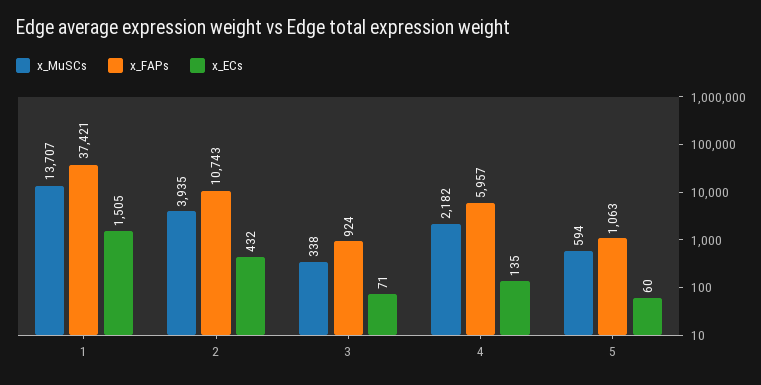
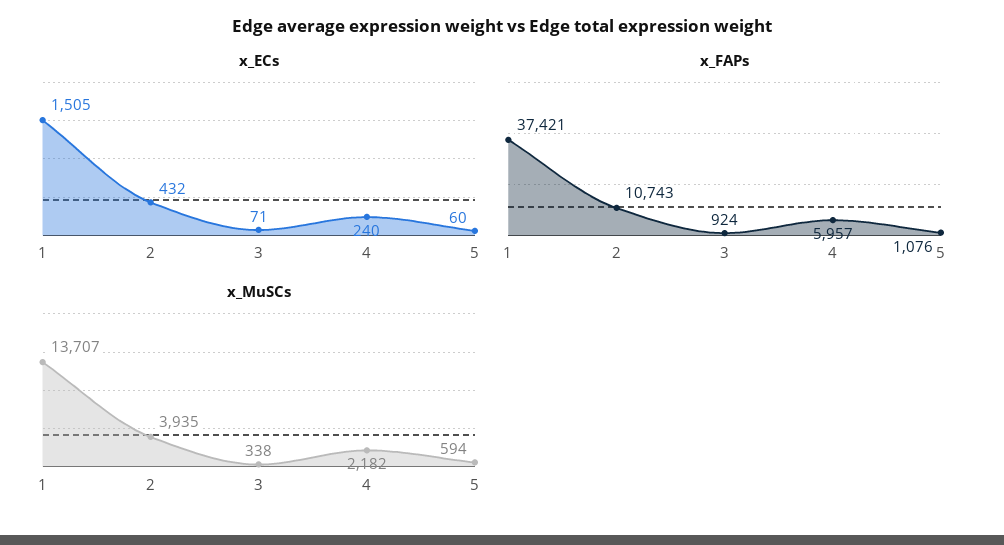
x_ECs, 4: 135 -> 240
x_FAPs, 5: 1063 -> 1076

